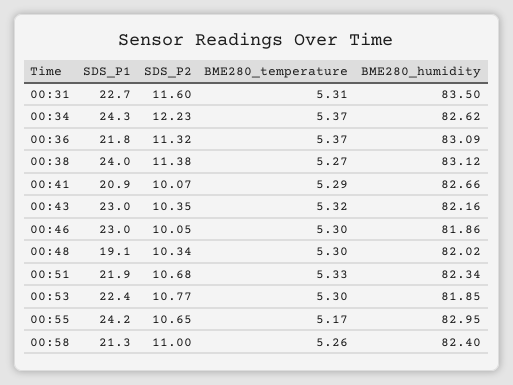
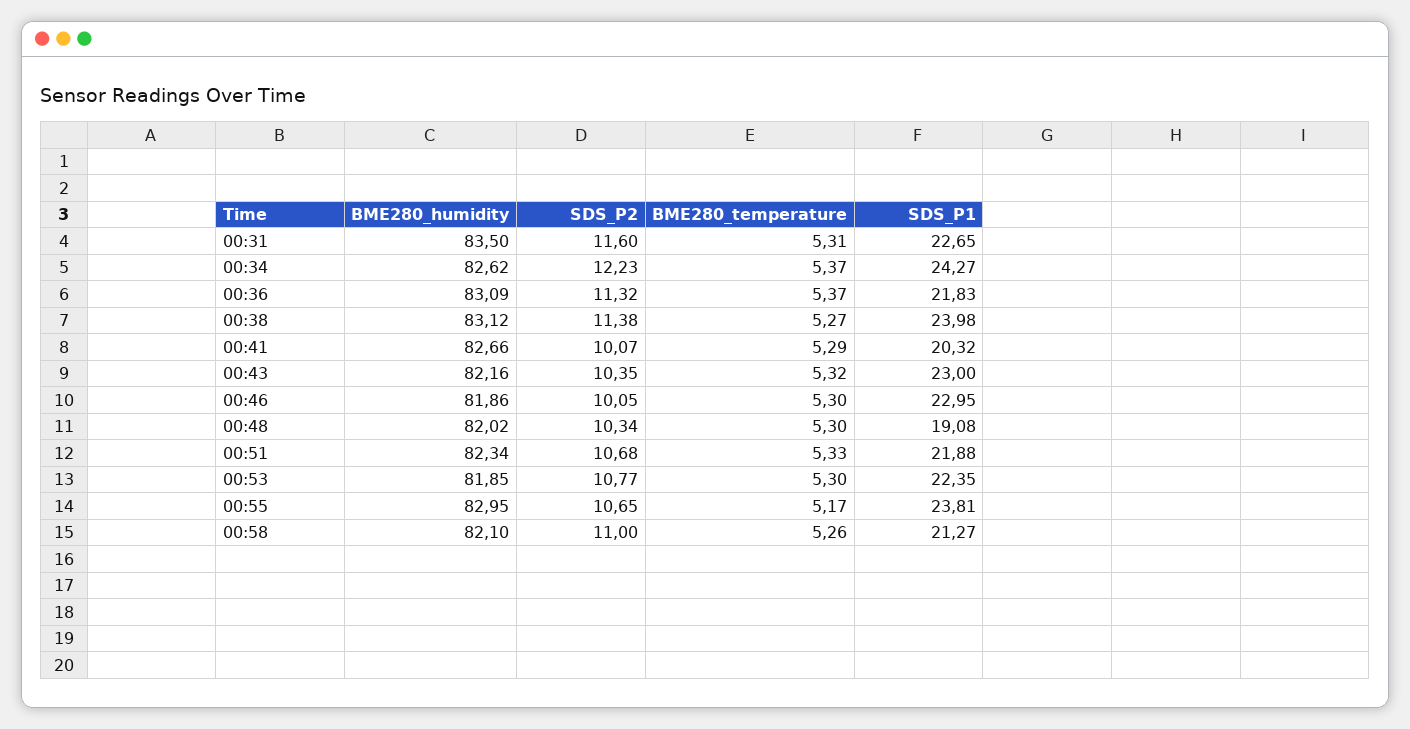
SDS_P1, 00:41: 20.9 -> 20.32
SDS_P1, 00:55: 24.2 -> 23.81
BME280_humidity, 00:58: 82.4 -> 82.1

